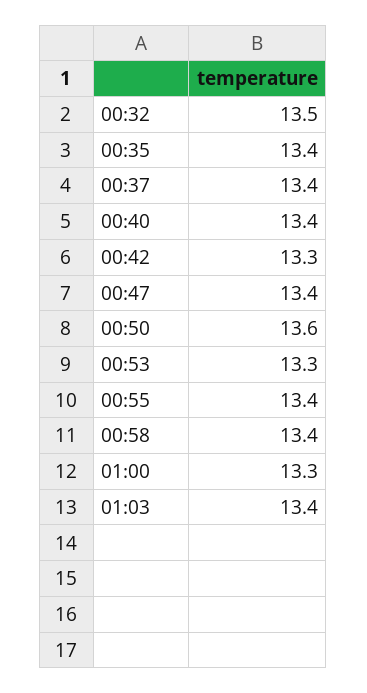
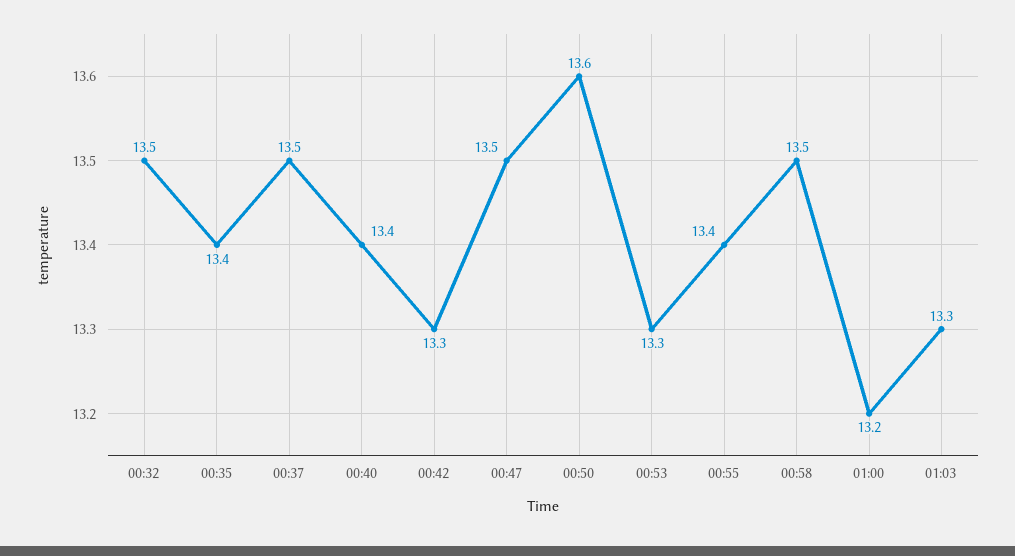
00:37: 13.4 -> 13.5
00:47: 13.4 -> 13.5
00:58: 13.4 -> 13.5
01:00: 13.3 -> 13.2
01:03: 13.4 -> 13.3

